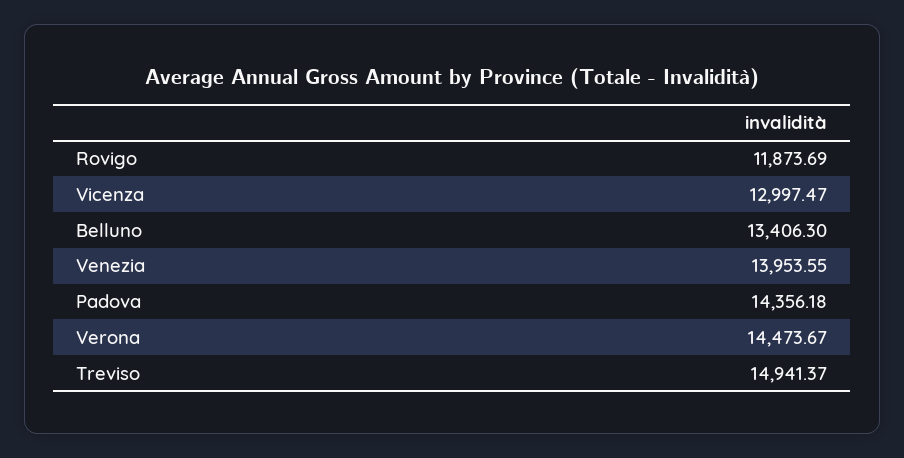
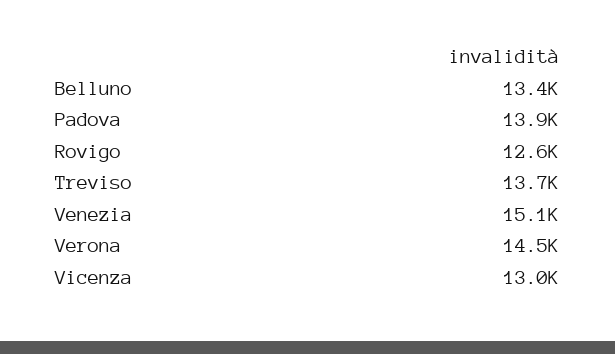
Rovigo: 11873.69 -> 12600
Venezia: 13953.55 -> 15100
Padova: 14356.18 -> 13900
Treviso: 14941.37 -> 13700

